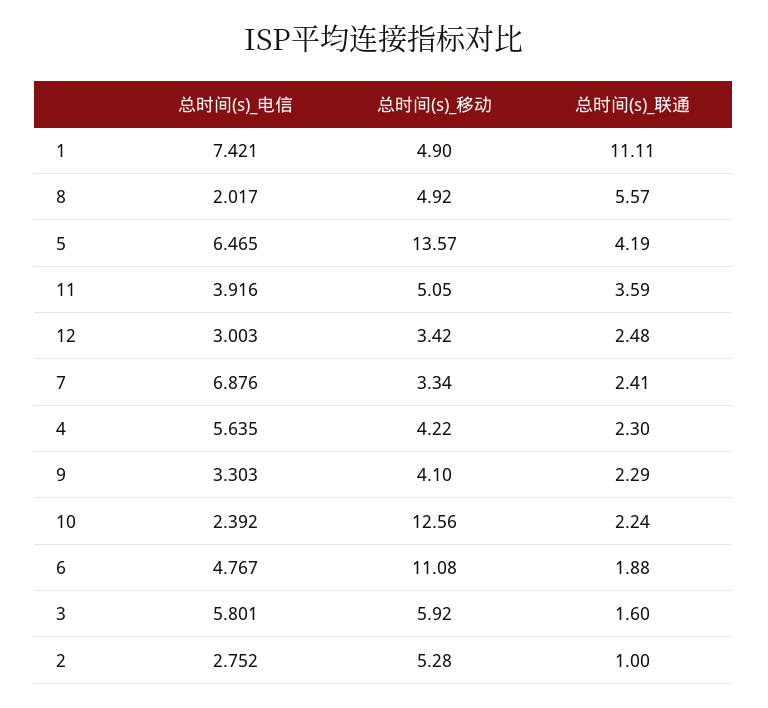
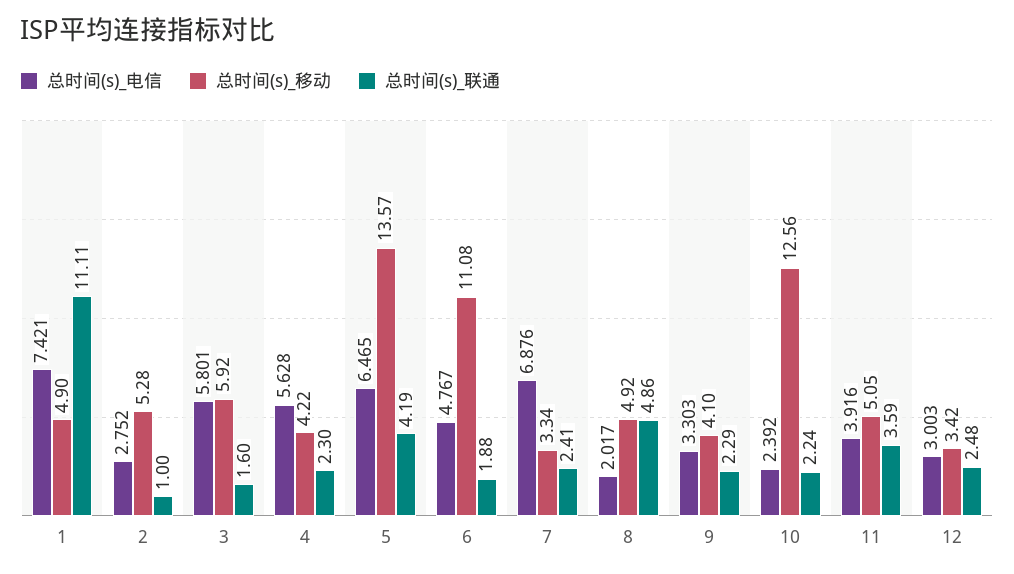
总时间(s)_联通, 8: 5.57 -> 4.86
总时间(s)_电信, 4: 5.635 -> 5.628

